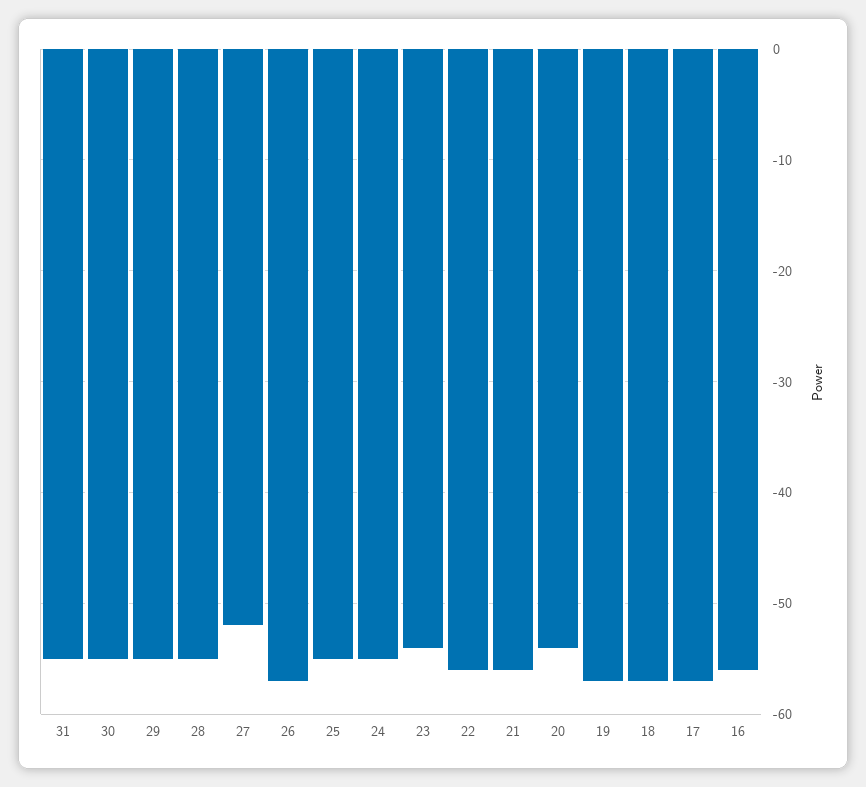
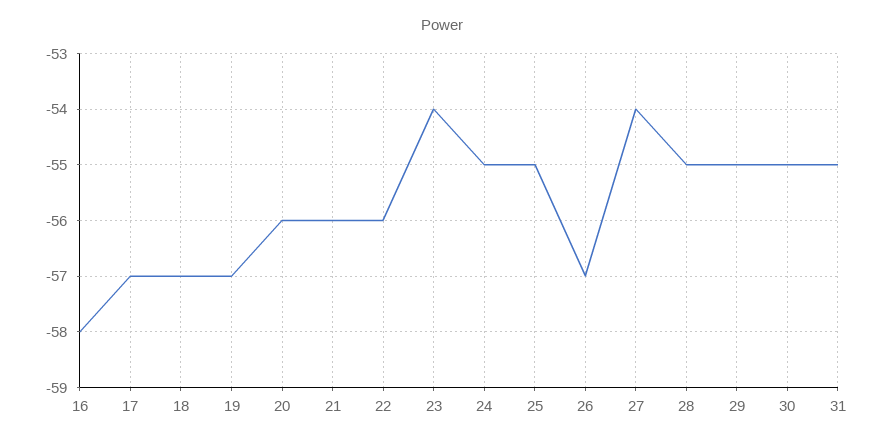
27: -52 -> -54
20: -54 -> -56
16: -56 -> -58

